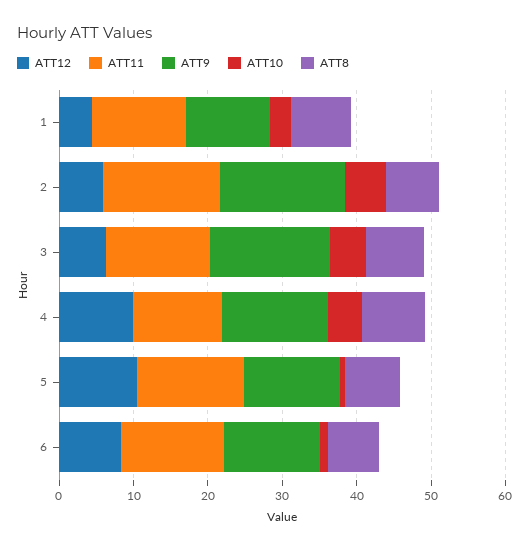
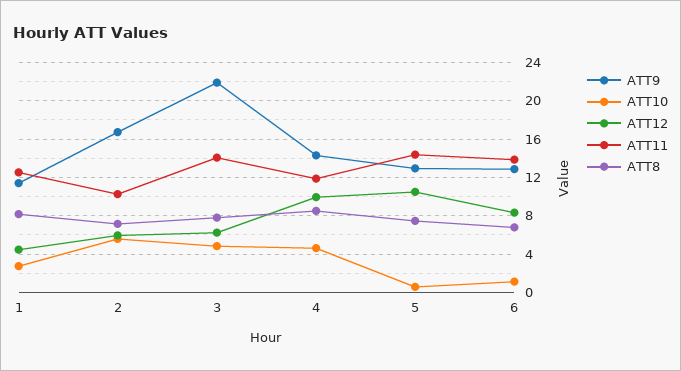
ATT11, 2: 16 -> 10
ATT9, 3: 16 -> 22

